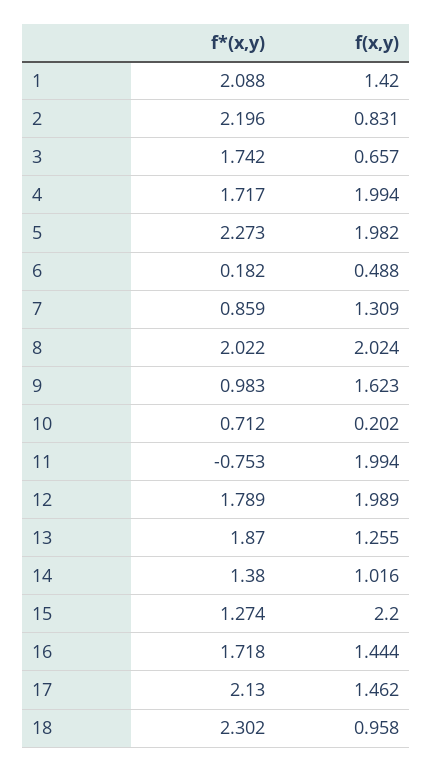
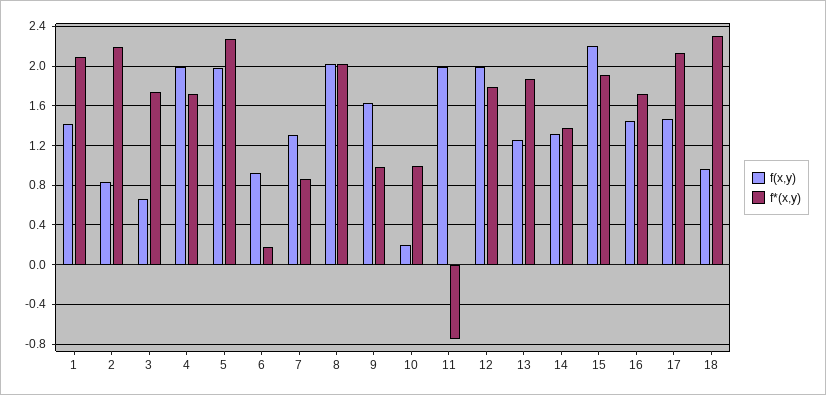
f(x,y), 6: 0.488 -> 0.9
f*(x,y), 10: 0.712 -> 1
f(x,y), 14: 1.016 -> 1.3
f*(x,y), 15: 1.274 -> 1.9

